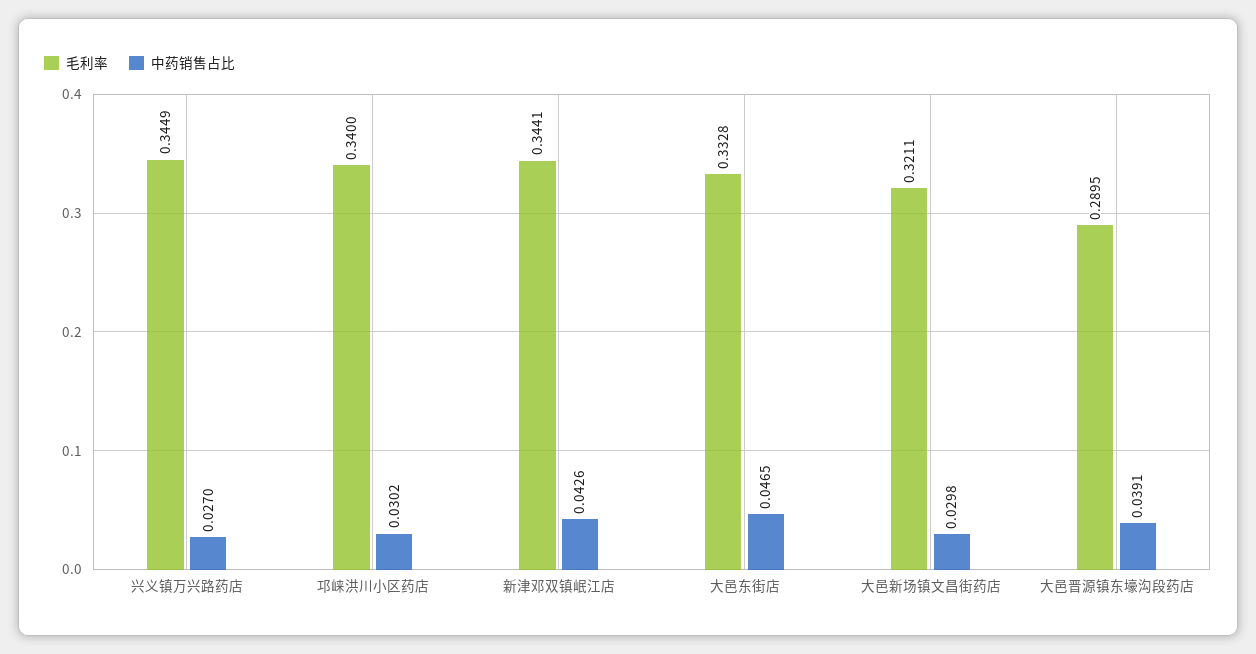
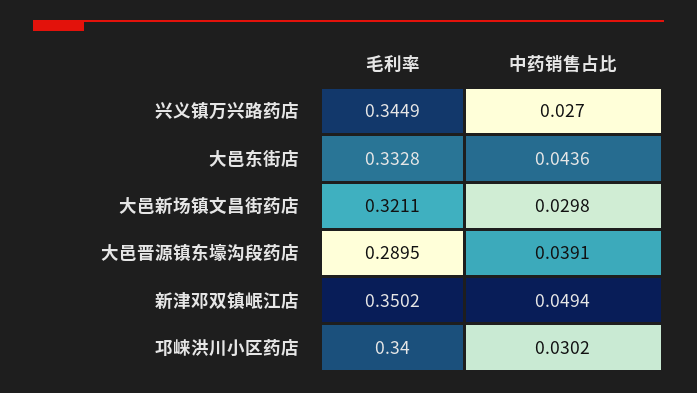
毛利率, 新津邓双镇岷江店: 0.3441 -> 0.3502
中药销售占比, 新津邓双镇岷江店: 0.0426 -> 0.0494
中药销售占比, 大邑东街店: 0.0465 -> 0.0436

